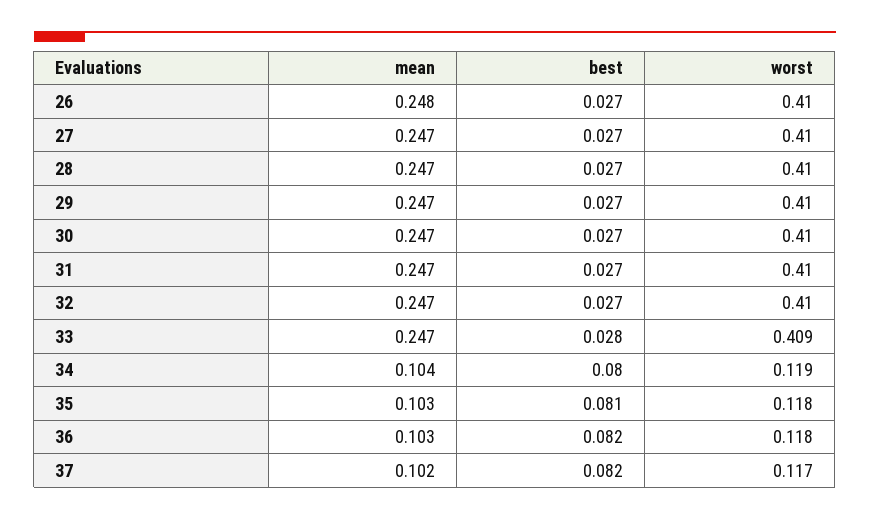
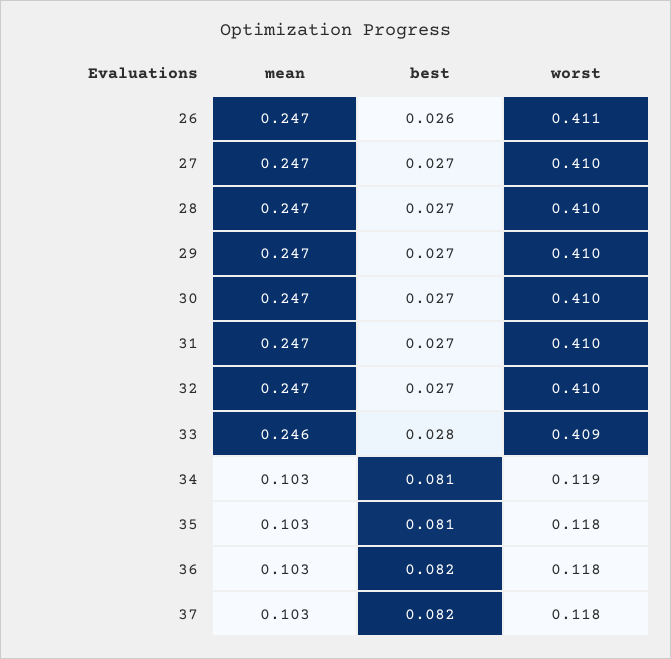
mean, 26: 0.248 -> 0.247
best, 26: 0.027 -> 0.026
worst, 26: 0.41 -> 0.411
mean, 33: 0.247 -> 0.246
mean, 34: 0.104 -> 0.103
best, 34: 0.08 -> 0.081
mean, 37: 0.102 -> 0.103
worst, 37: 0.117 -> 0.118

